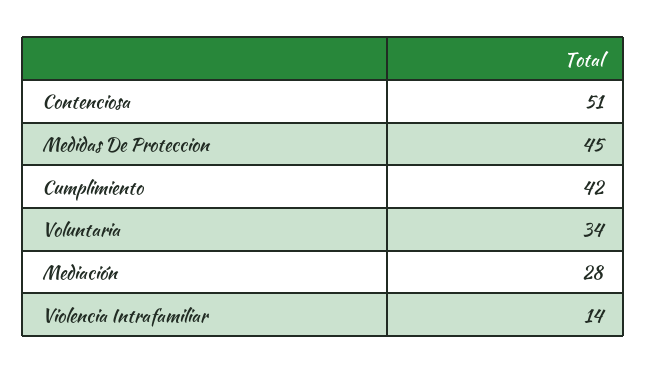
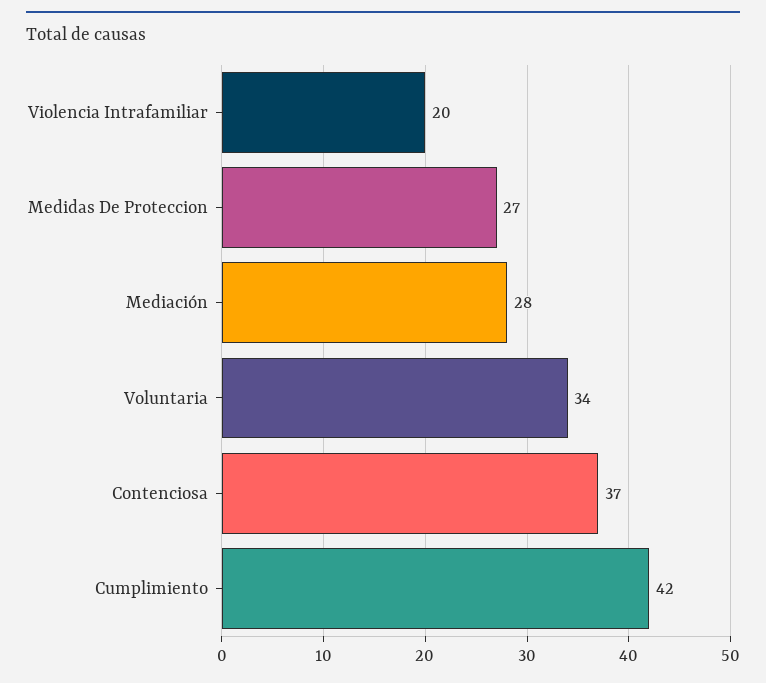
Contenciosa: 51 -> 37
Medidas De Proteccion: 45 -> 27
Violencia Intrafamiliar: 14 -> 20

